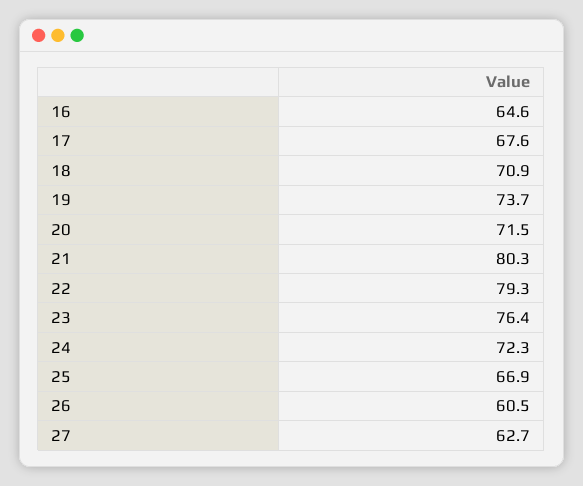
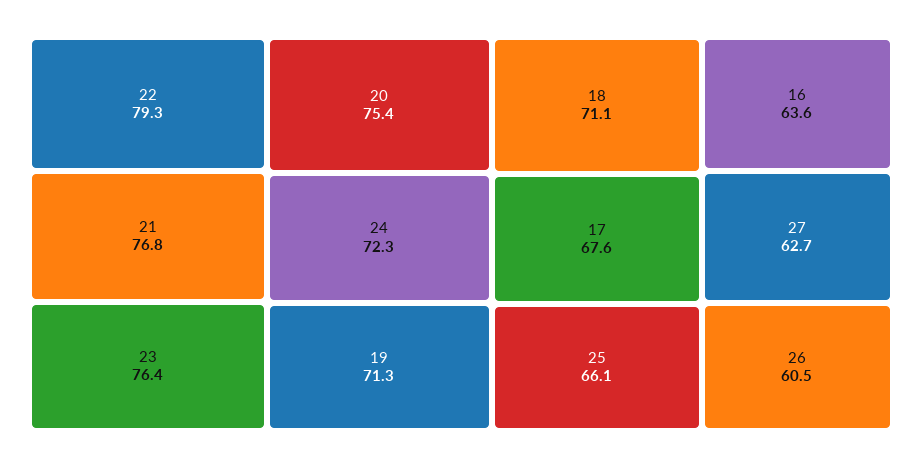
16: 64.6 -> 63.6
18: 70.9 -> 71.1
19: 73.7 -> 71.3
20: 71.5 -> 75.4
21: 80.3 -> 76.8
25: 66.9 -> 66.1

